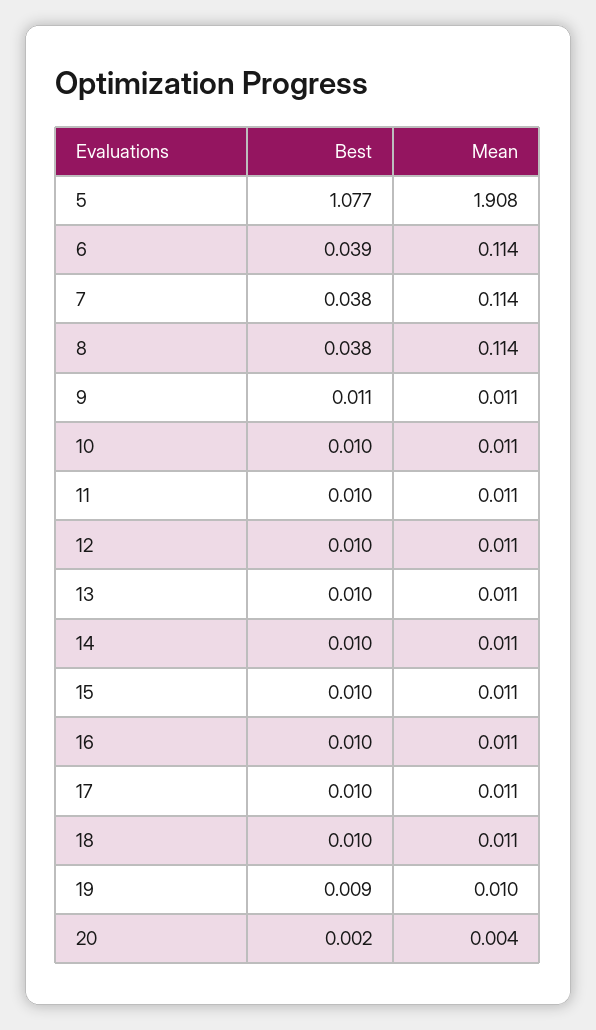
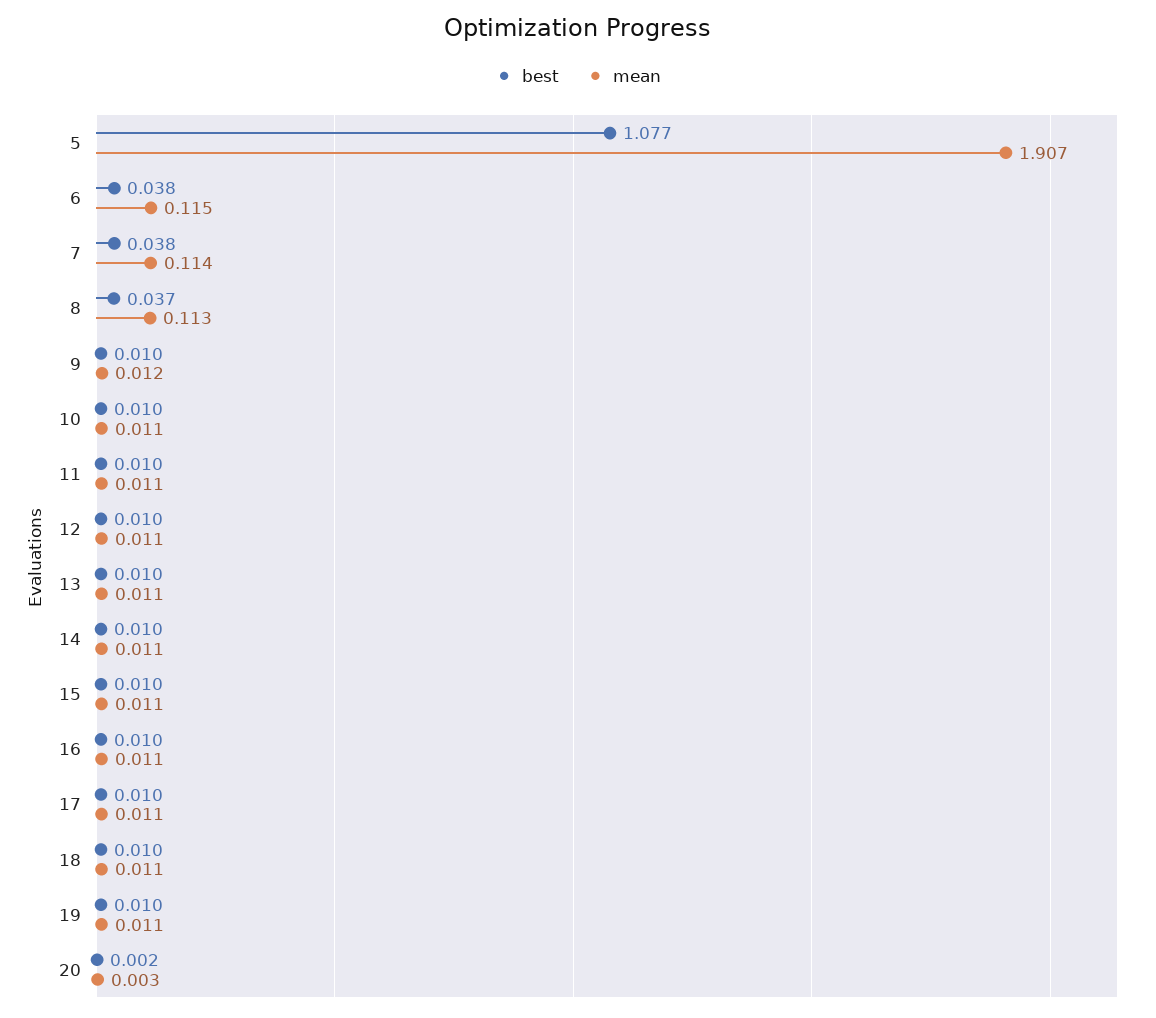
Mean, 5: 1.908 -> 1.907
Best, 6: 0.039 -> 0.038
Mean, 6: 0.114 -> 0.115
Best, 8: 0.038 -> 0.037
Mean, 8: 0.114 -> 0.113
Best, 9: 0.011 -> 0.01
Mean, 9: 0.011 -> 0.012
Best, 19: 0.009 -> 0.01
Mean, 19: 0.01 -> 0.011
Mean, 20: 0.004 -> 0.003

